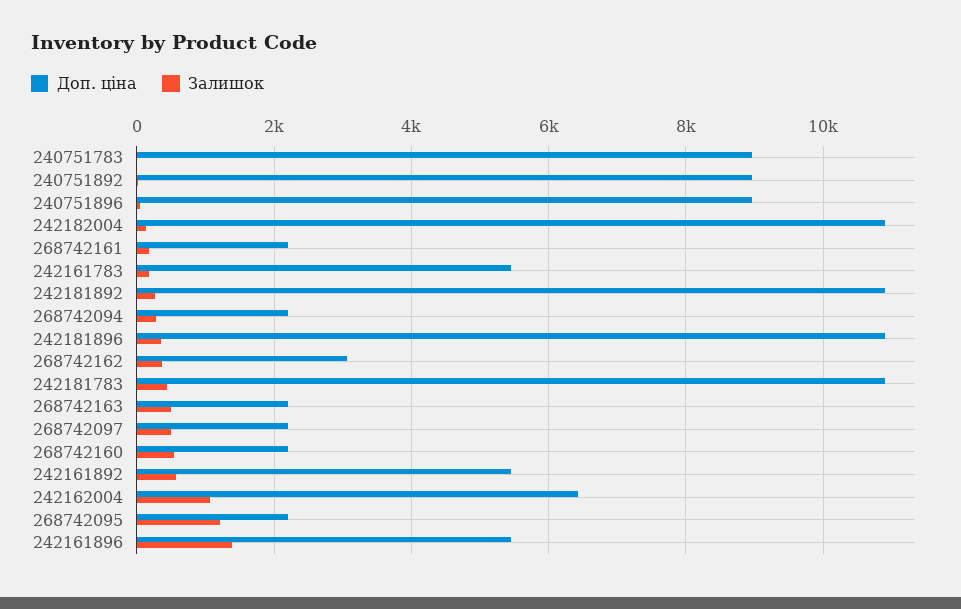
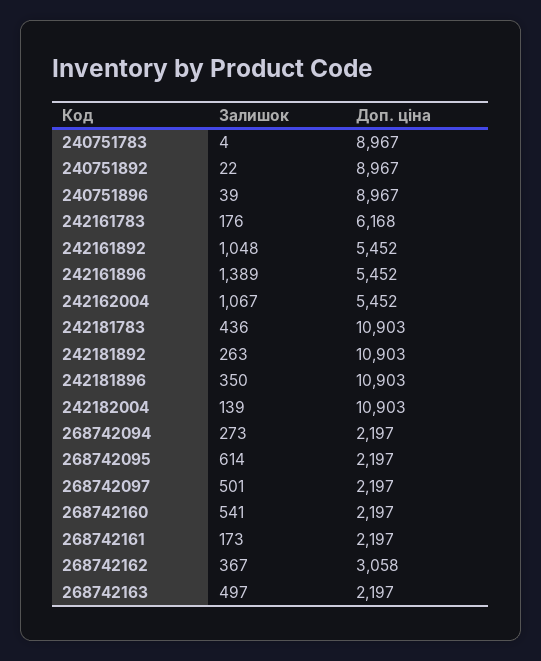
Доп. ціна, 242161783: 5400 -> 6168
Залишок, 242161892: 600 -> 1048
Доп. ціна, 242162004: 6400 -> 5452
Залишок, 268742095: 1200 -> 614

